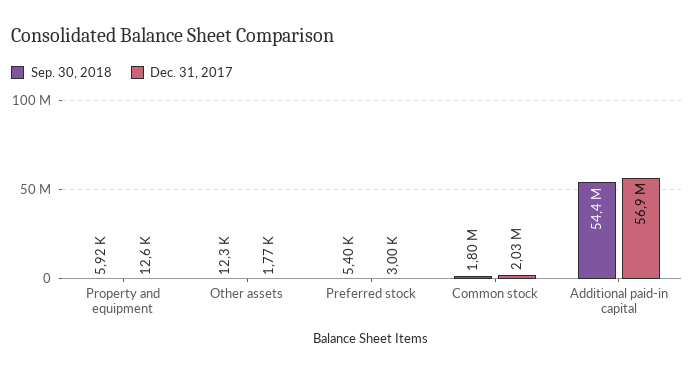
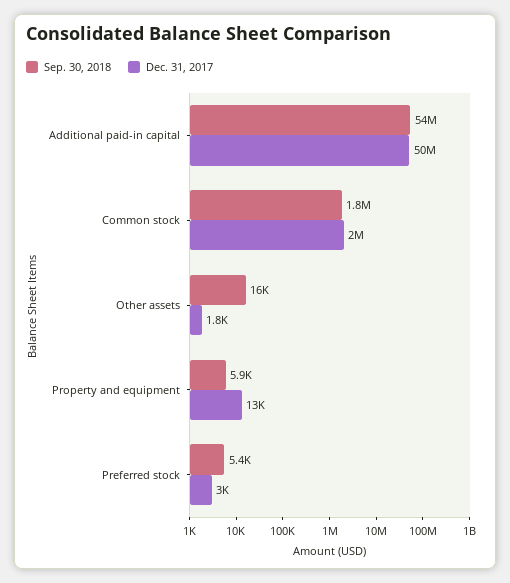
Sep. 30, 2018, Other assets: 12300 -> 16000
Dec. 31, 2017, Additional paid-in capital: 56900000 -> 50000000

